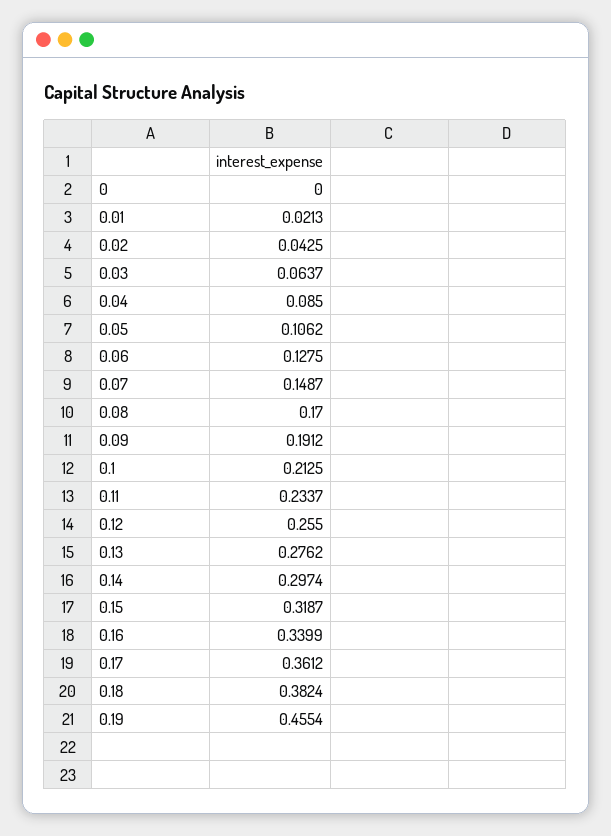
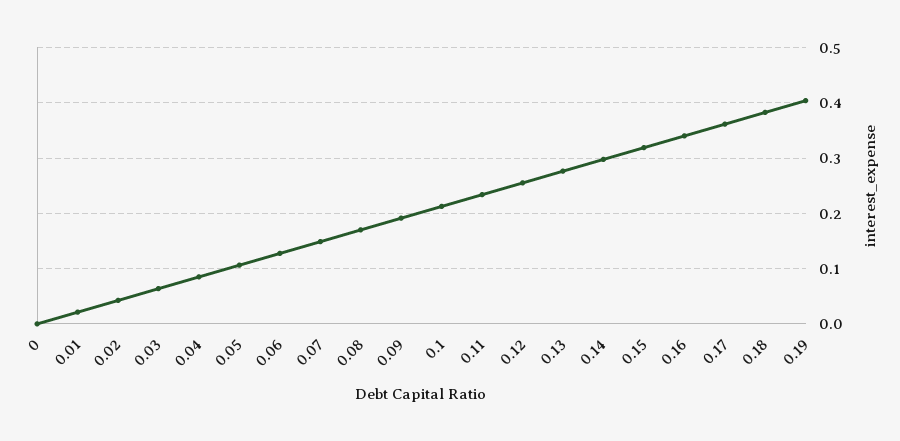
0.19: 0.4554 -> 0.4

